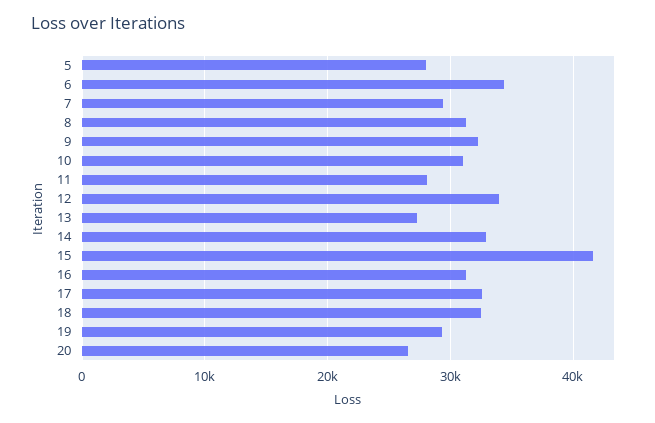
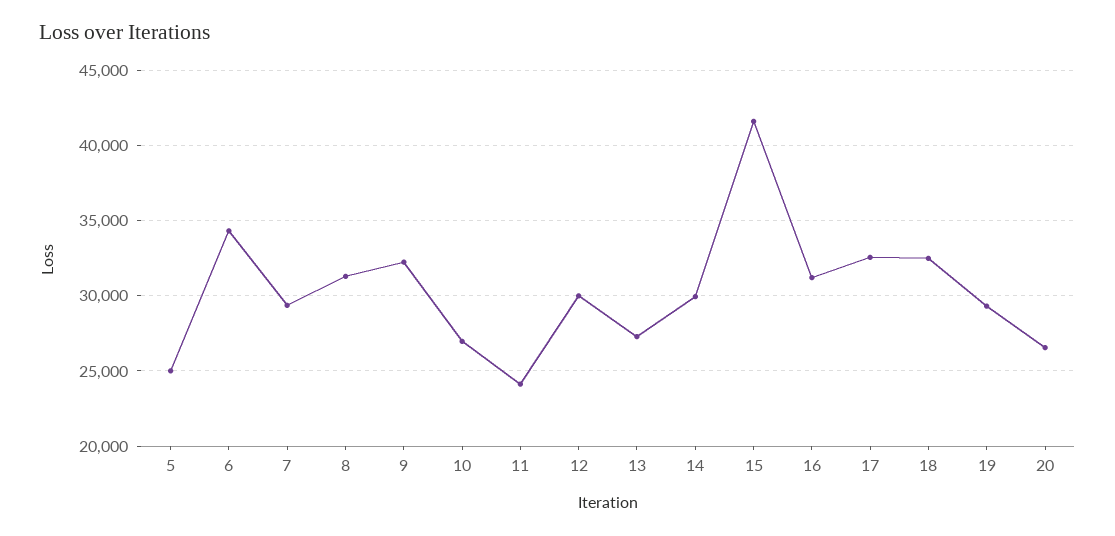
5: 28000 -> 25000
10: 31000 -> 27000
11: 28000 -> 24000
12: 34000 -> 30000
14: 33000 -> 30000

